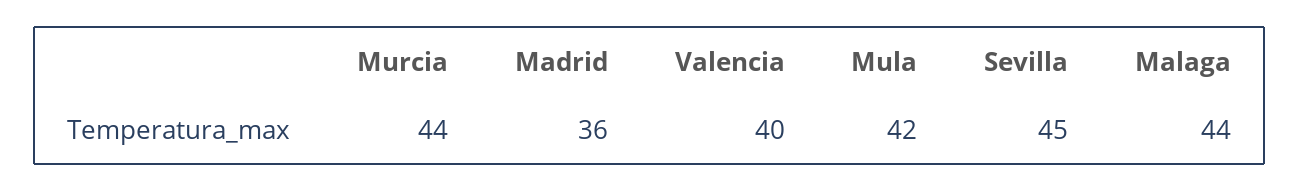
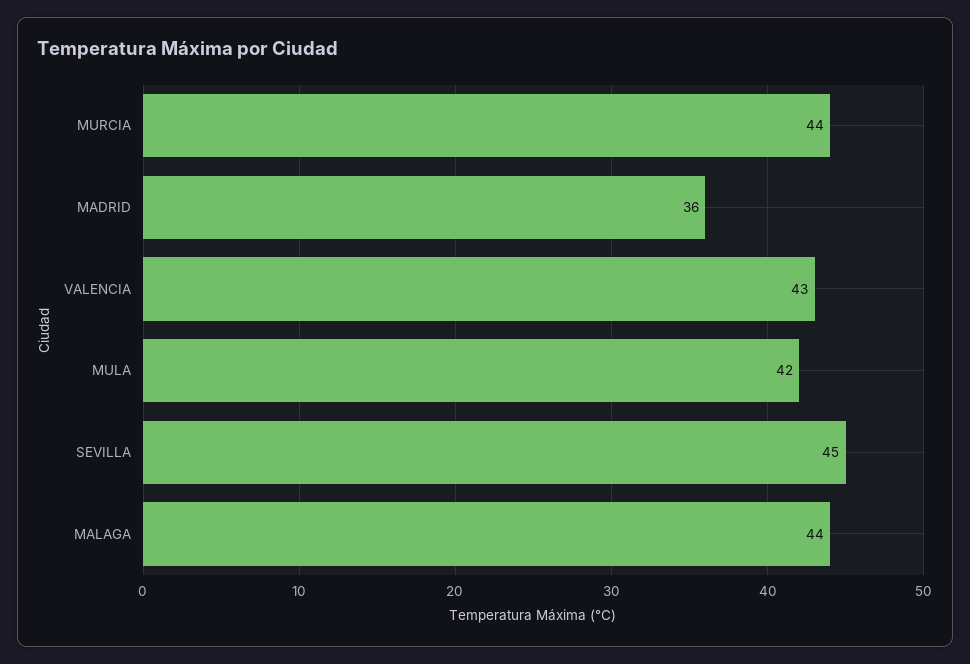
Valencia: 40 -> 43

